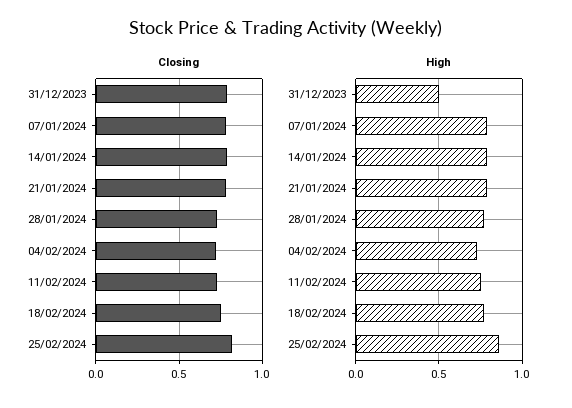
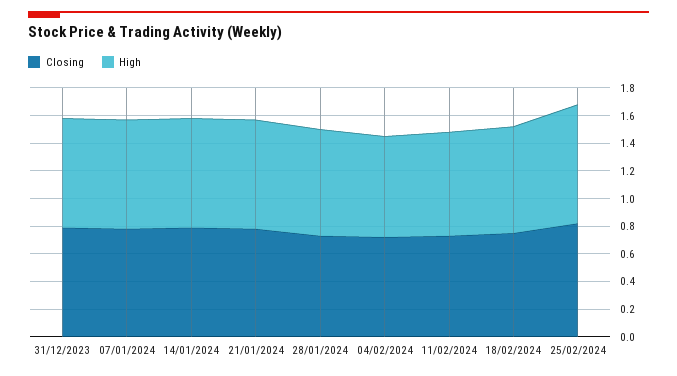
High, 31/12/2023: 0.5 -> 0.8

